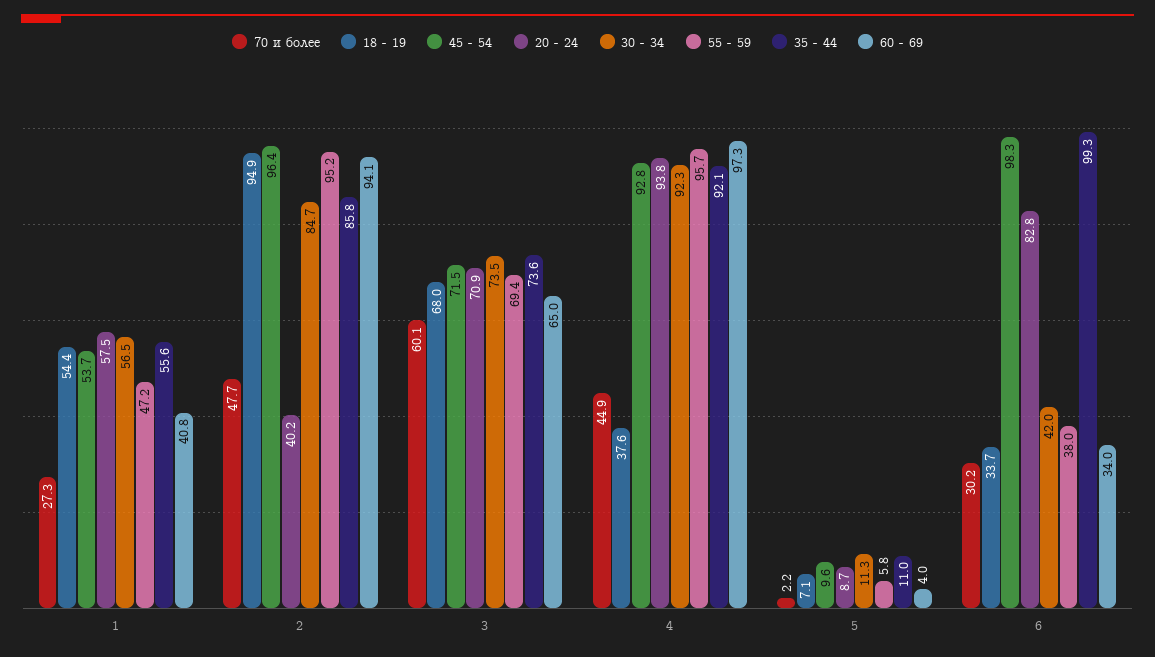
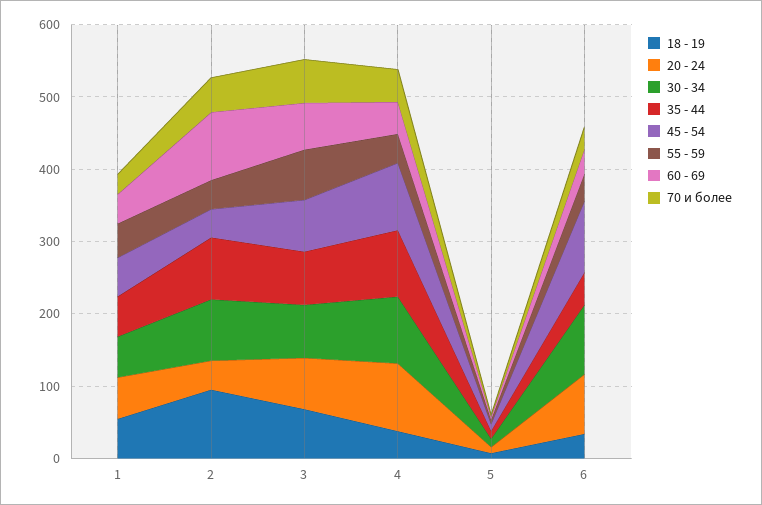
45 - 54, 2: 96.4 -> 40
55 - 59, 2: 95.2 -> 40
55 - 59, 4: 95.7 -> 40
60 - 69, 4: 97.3 -> 40
30 - 34, 6: 42 -> 100
35 - 44, 6: 99.3 -> 40

